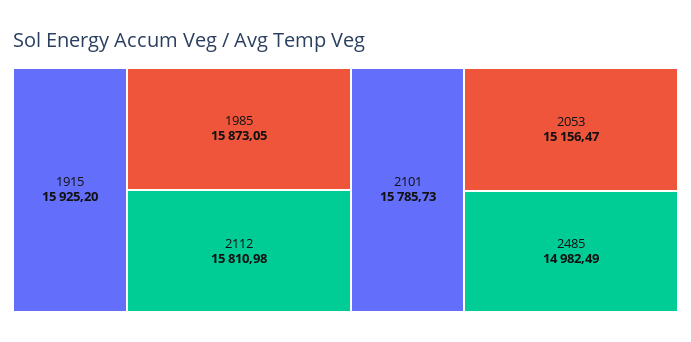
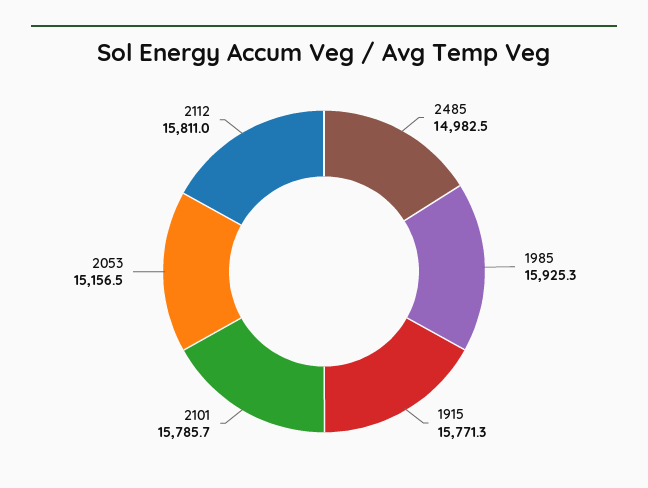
1915: 15925.2 -> 15771.3
1985: 15873.05 -> 15925.3

